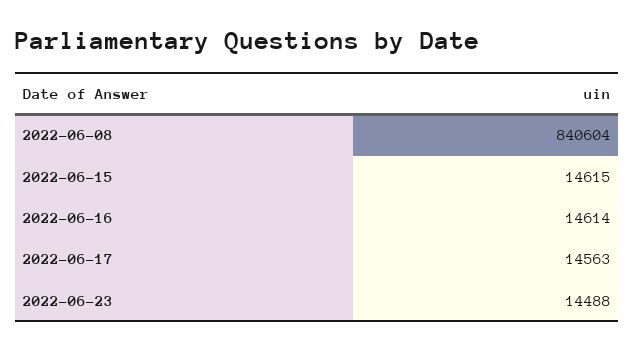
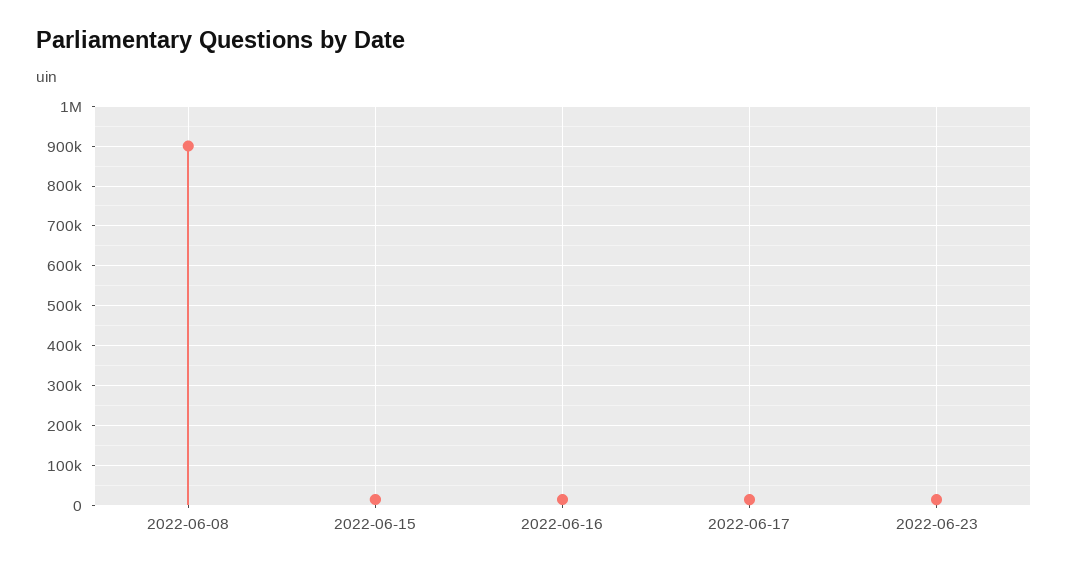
2022-06-08: 840604 -> 900000

